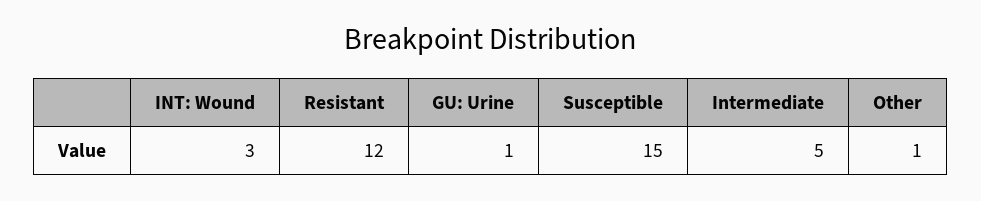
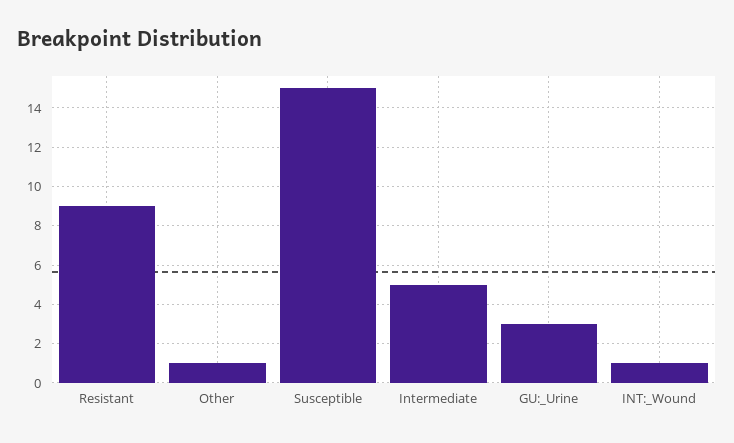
INT: Wound: 3 -> 1
Resistant: 12 -> 9
GU: Urine: 1 -> 3

